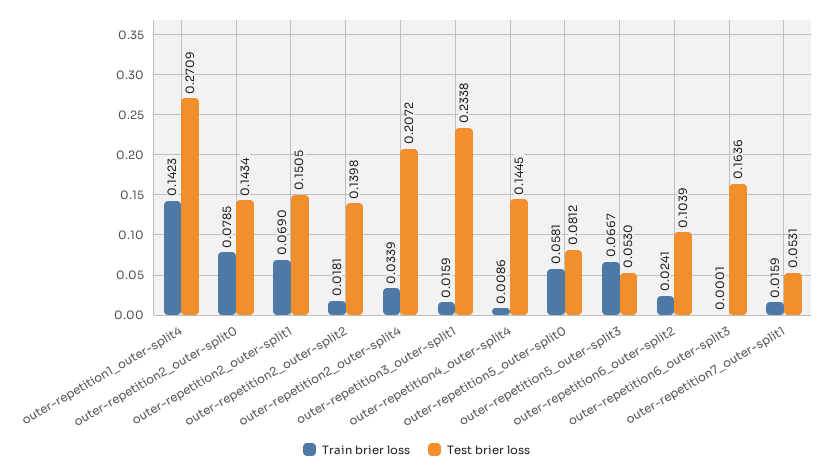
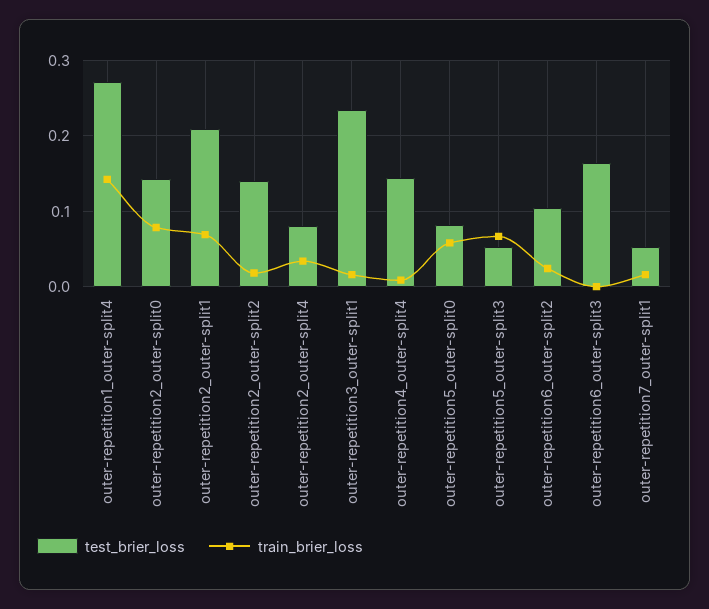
Test brier loss, outer-repetition2_outer-split1: 0.1505 -> 0.21
Test brier loss, outer-repetition2_outer-split4: 0.2072 -> 0.08

